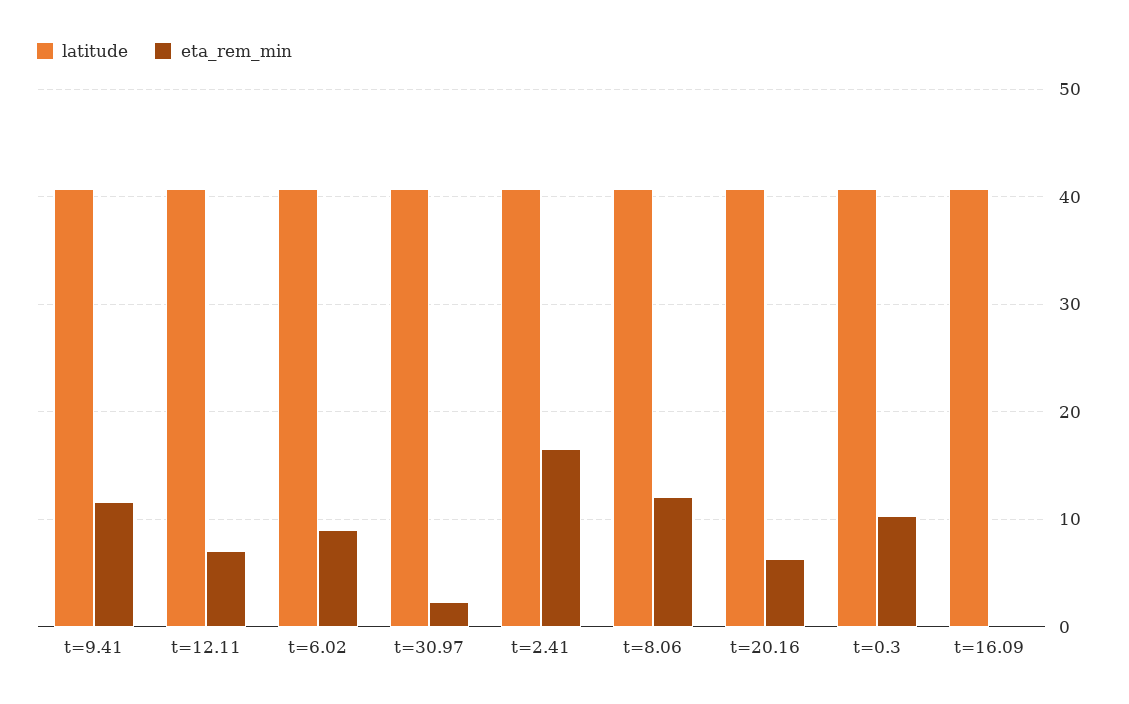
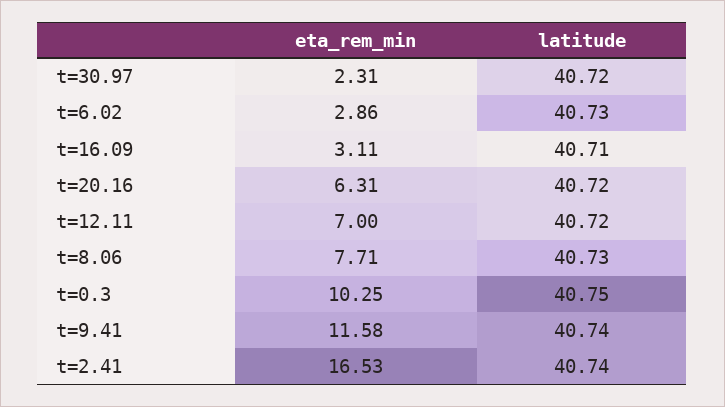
eta_rem_min, t=6.02: 9 -> 2.86
eta_rem_min, t=8.06: 12 -> 7.71
eta_rem_min, t=16.09: 0 -> 3.11

